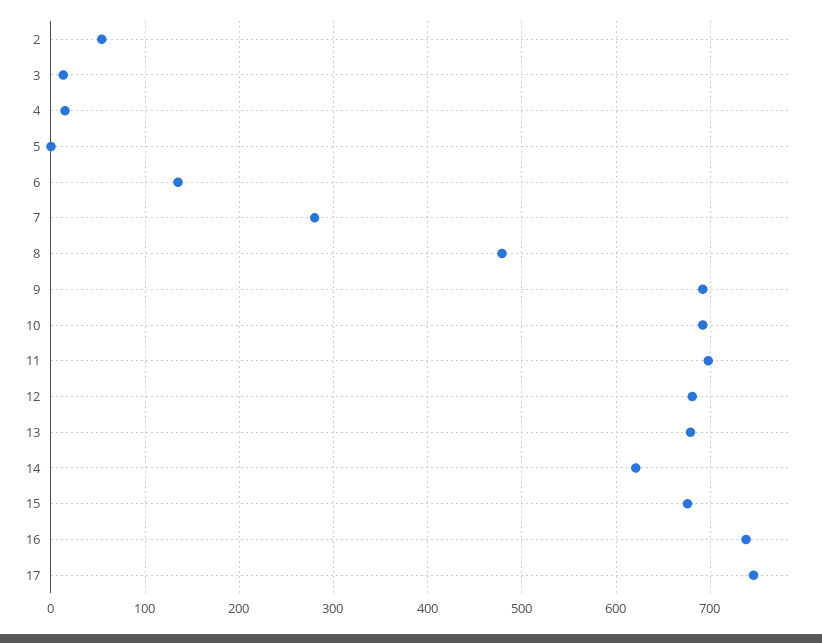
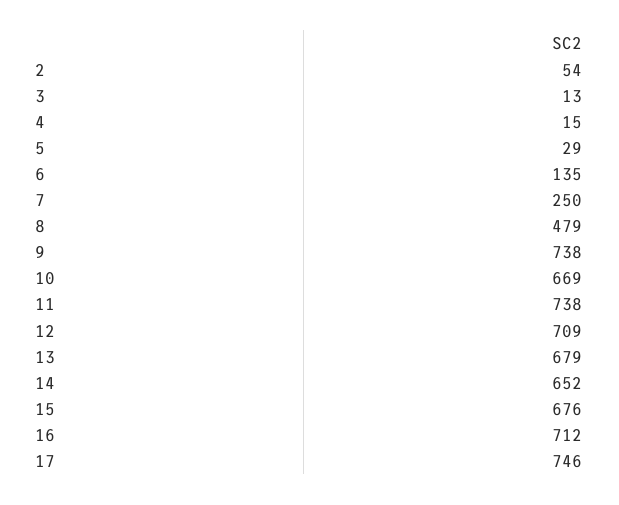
5: 0 -> 29
7: 280 -> 250
9: 690 -> 738
10: 690 -> 669
11: 700 -> 738
12: 680 -> 709
14: 620 -> 652
16: 740 -> 712

